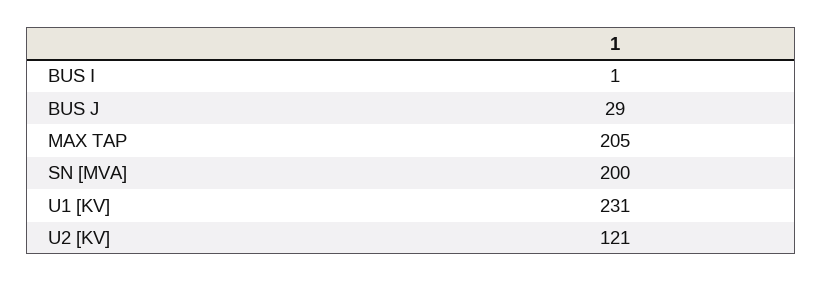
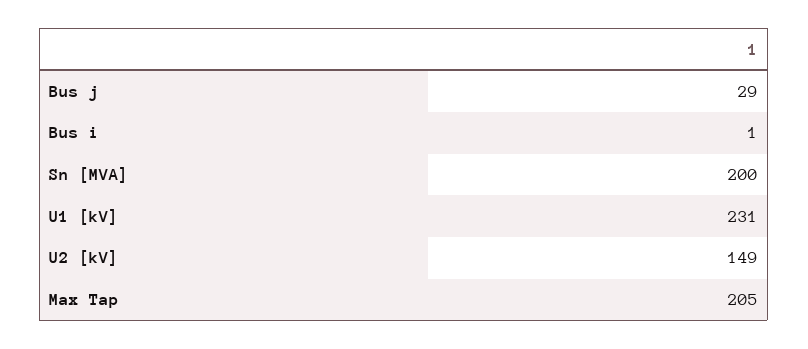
U2 [KV]: 121 -> 149

